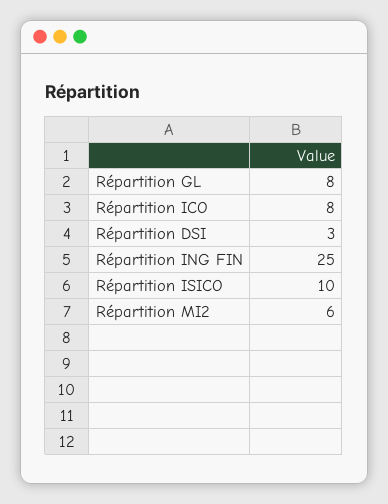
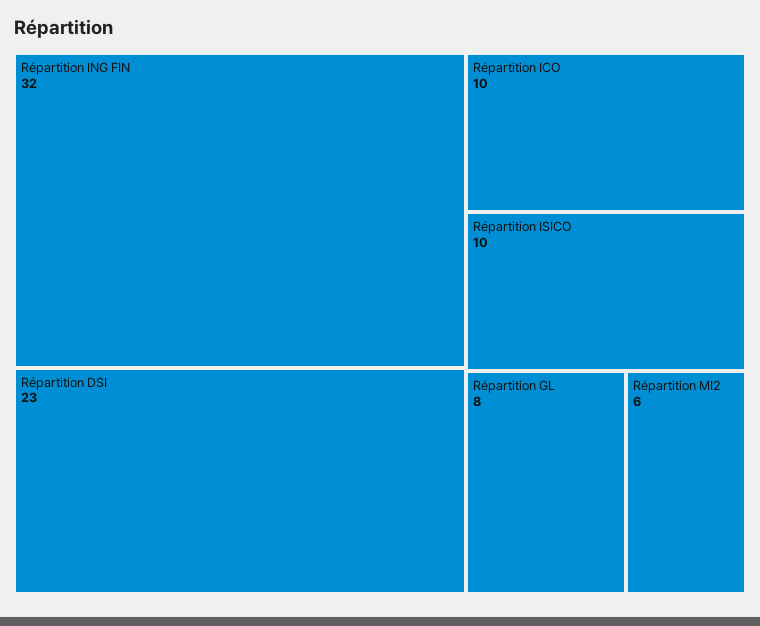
Répartition ICO: 8 -> 10
Répartition DSI: 3 -> 23
Répartition ING FIN: 25 -> 32

